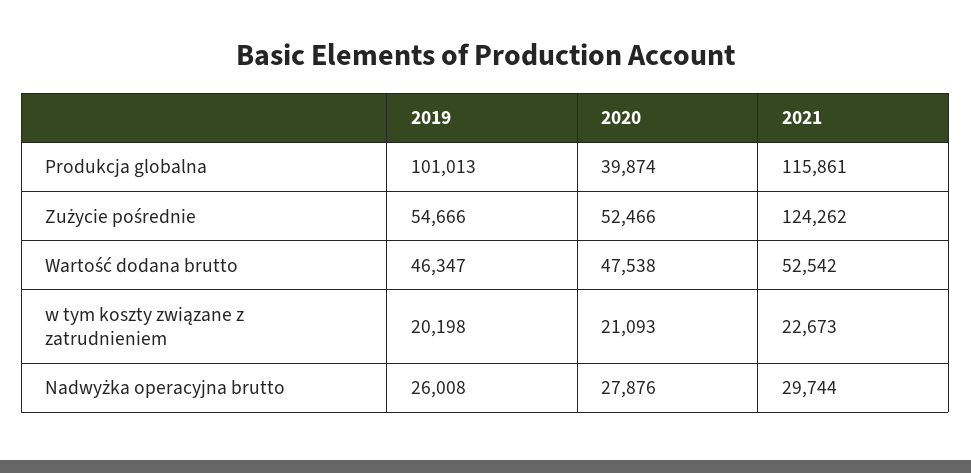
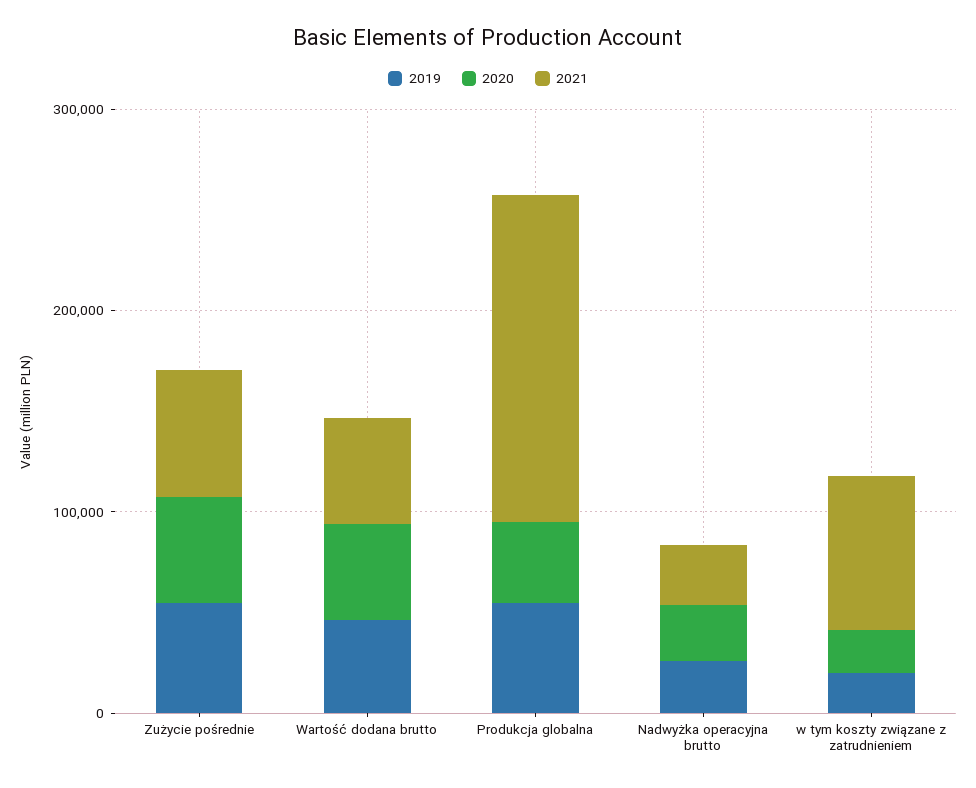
2019, Produkcja globalna: 101013 -> 60000
2021, Produkcja globalna: 115861 -> 160000
2021, Zużycie pośrednie: 124262 -> 60000
2021, w tym koszty związane z zatrudnieniem: 22673 -> 80000

